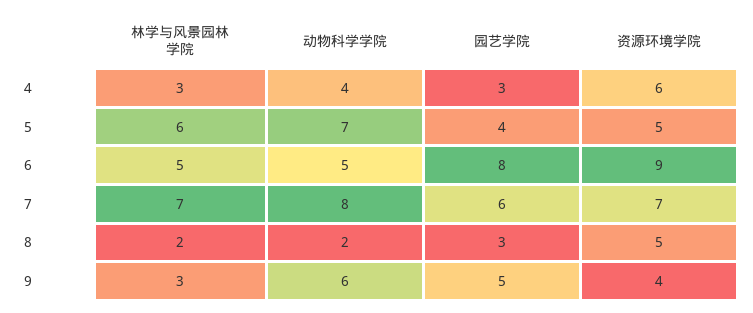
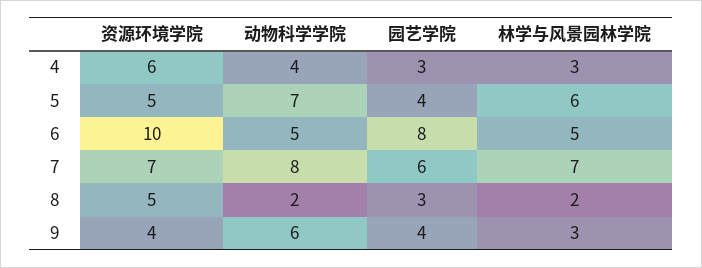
资源环境学院, 6: 9 -> 10
园艺学院, 9: 5 -> 4

